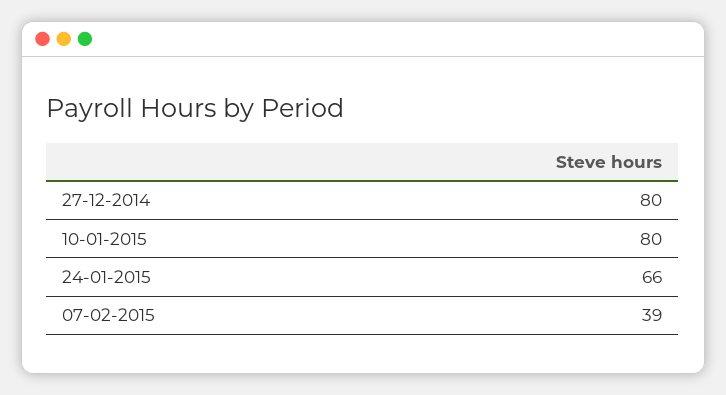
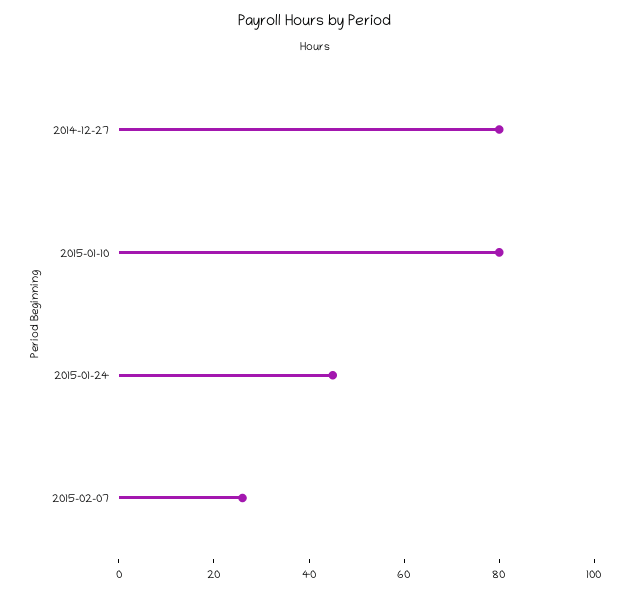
24-01-2015: 66 -> 45
07-02-2015: 39 -> 25

